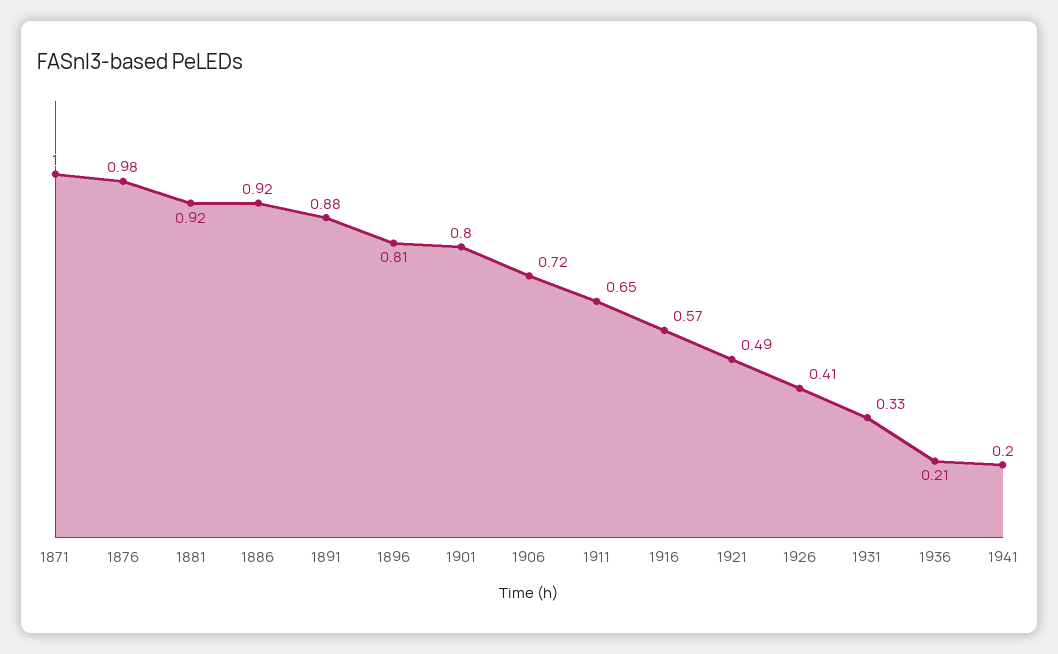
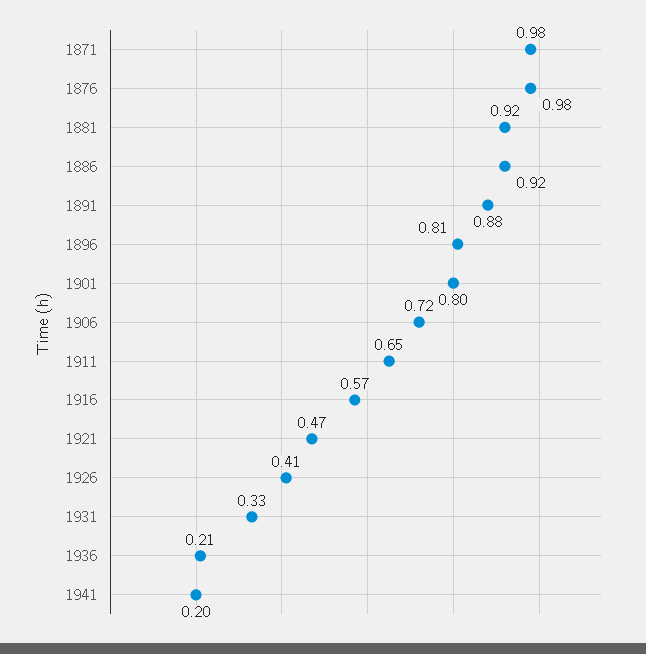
1871: 1 -> 0.98
1921: 0.49 -> 0.47

